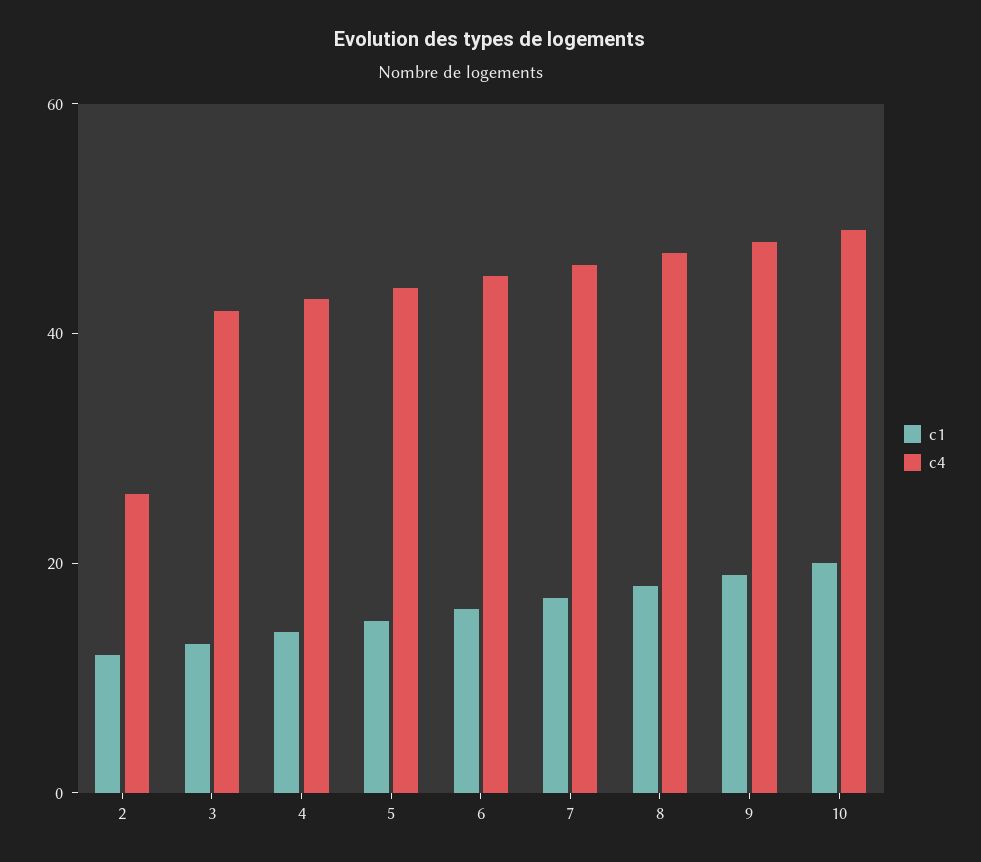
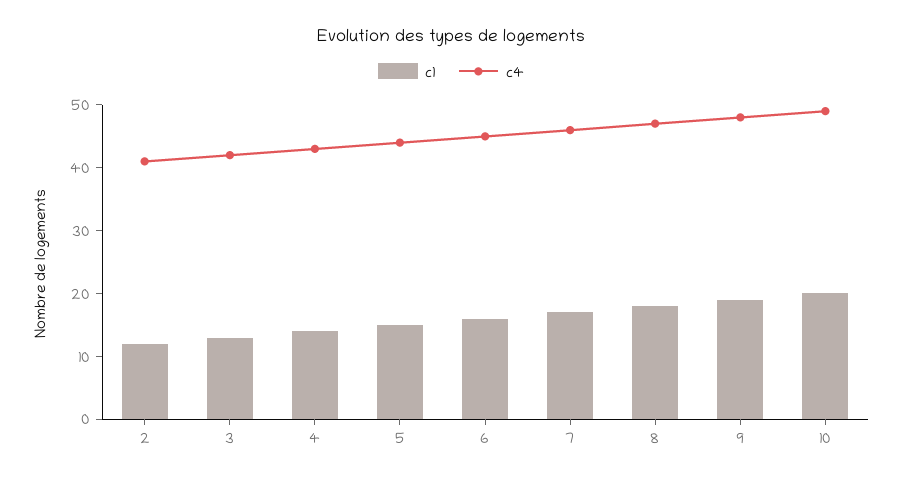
c4, 2: 25 -> 40

